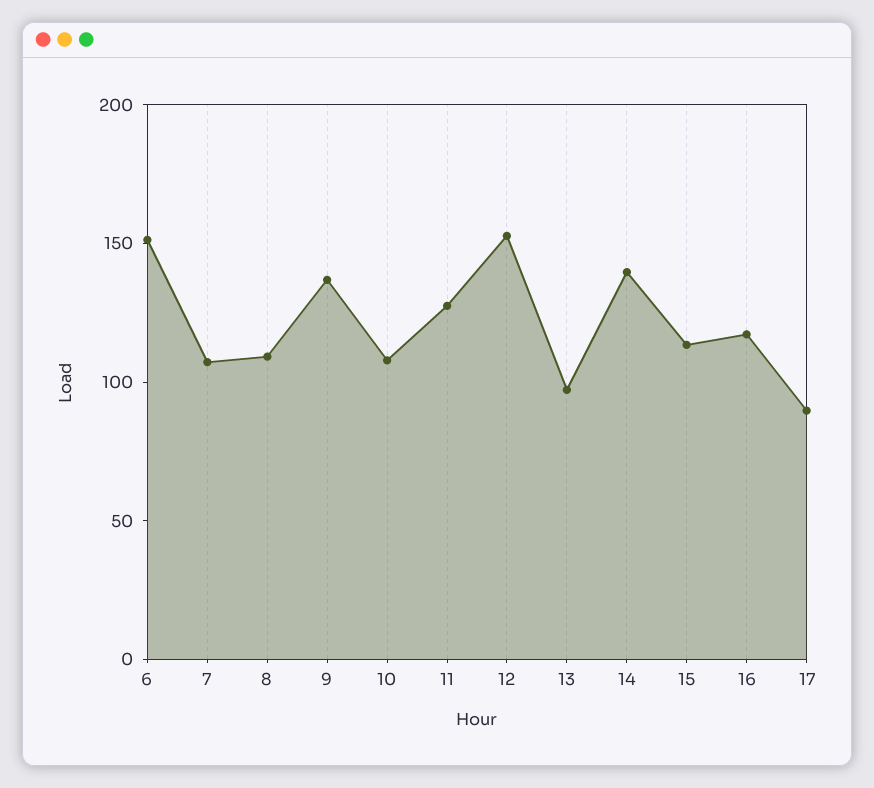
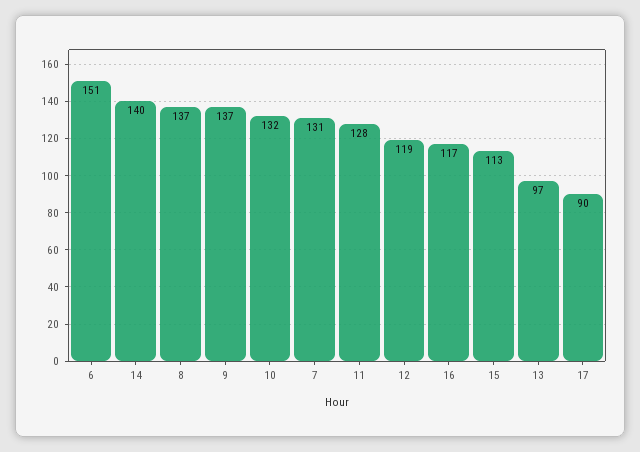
7: 110 -> 131
8: 110 -> 137
10: 110 -> 132
12: 150 -> 119

